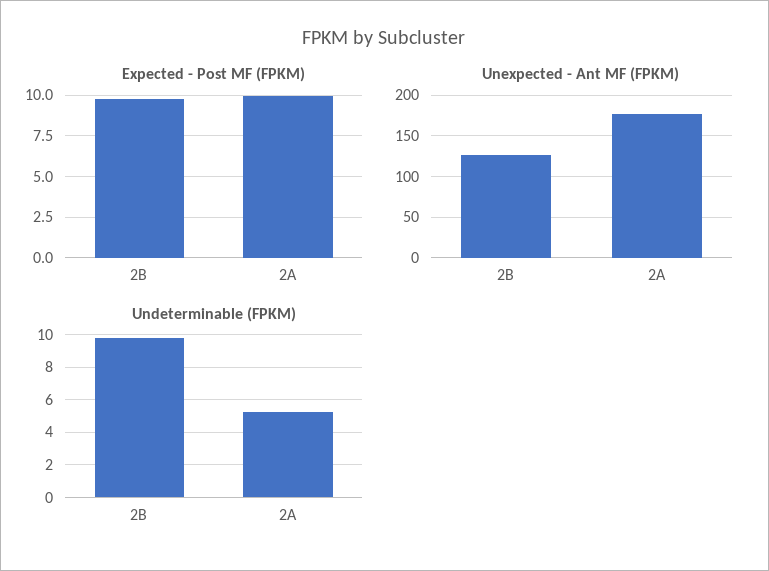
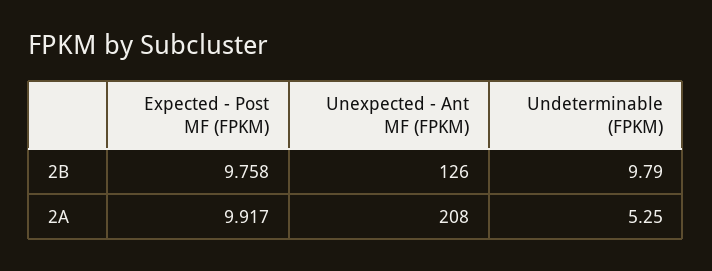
Unexpected - Ant MF (FPKM), 2A: 180 -> 208

